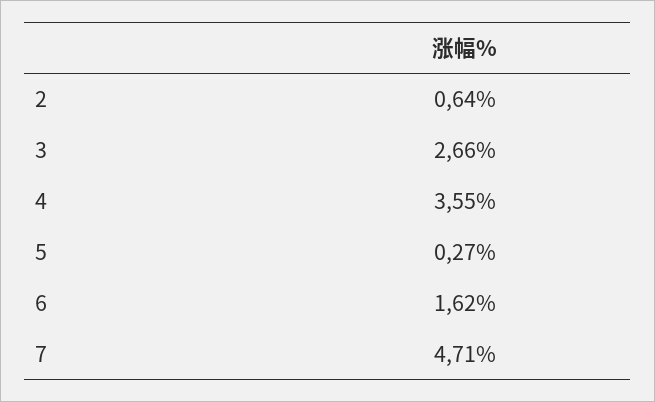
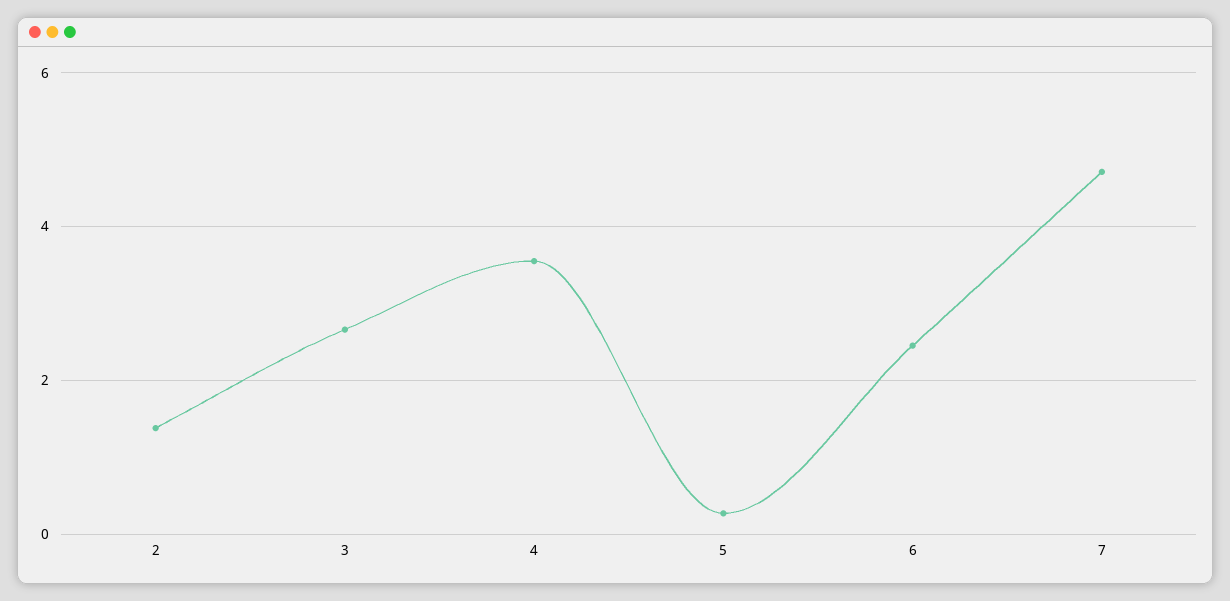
2: 0.64 -> 1.4
6: 1.62 -> 2.4

